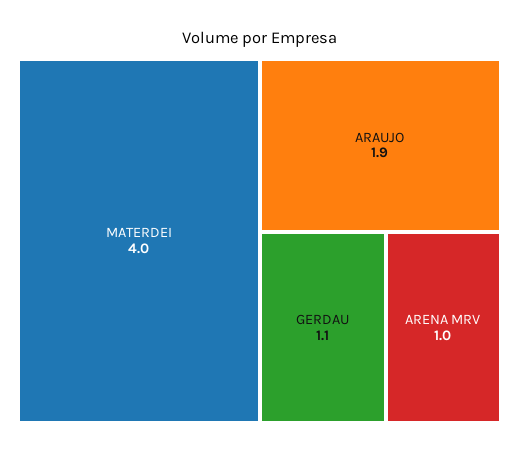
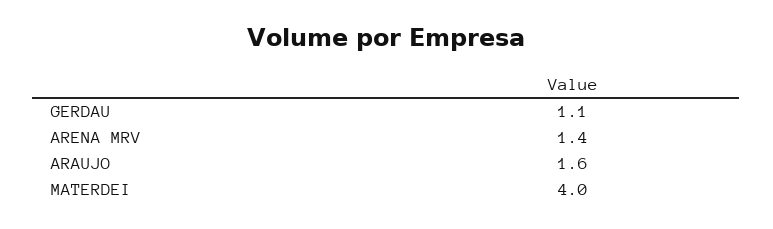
ARAUJO: 1.9 -> 1.6
ARENA MRV: 1 -> 1.4

